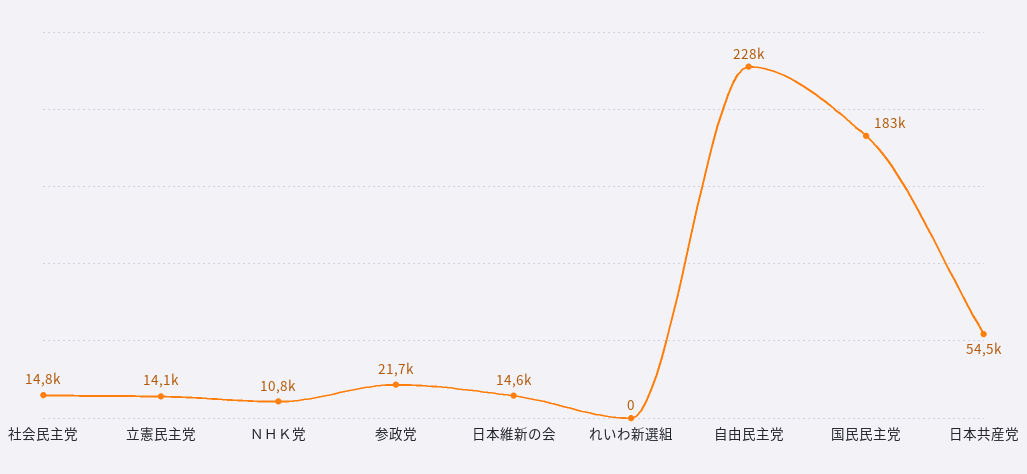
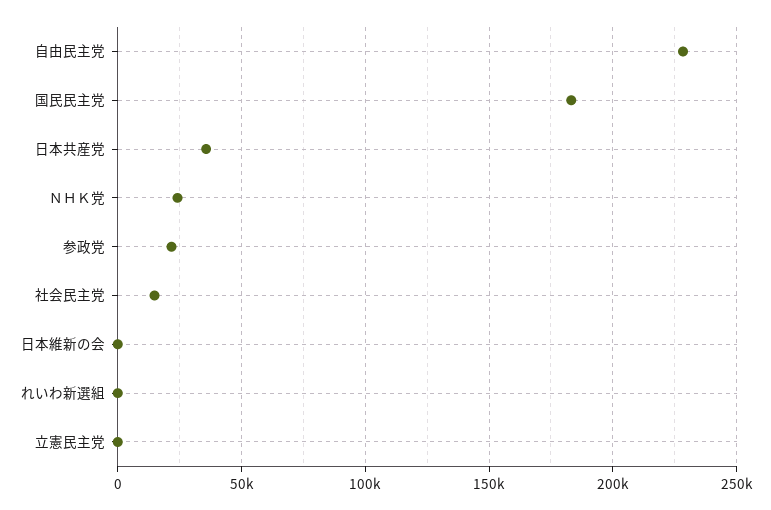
立憲民主党: 14100 -> 0
ＮＨＫ党: 10800 -> 25000
日本維新の会: 14600 -> 0
日本共産党: 54500 -> 35000

